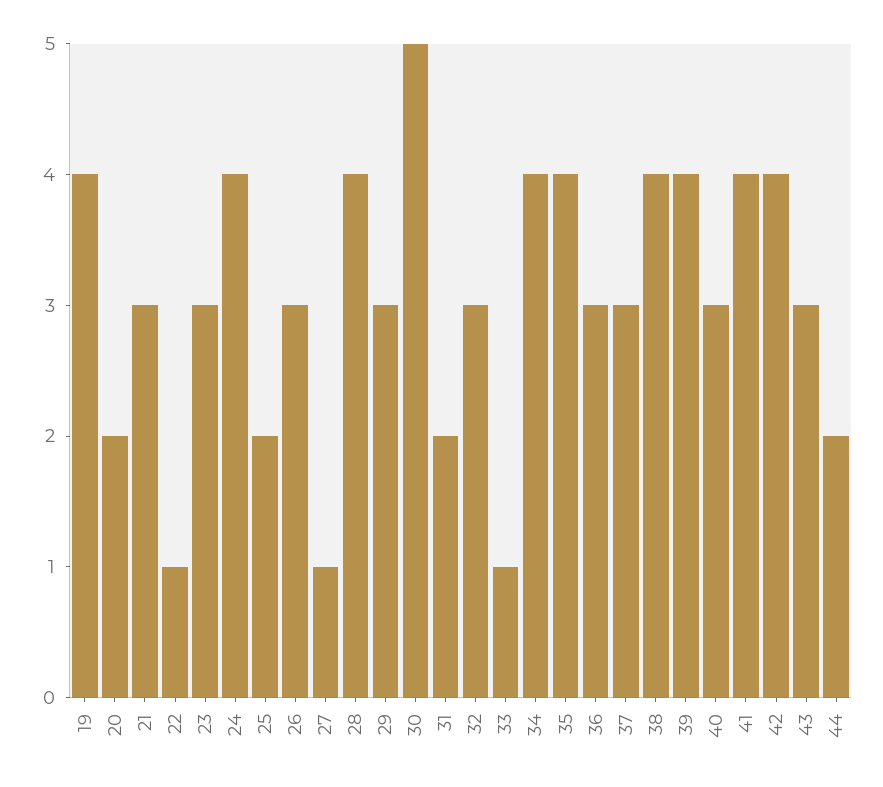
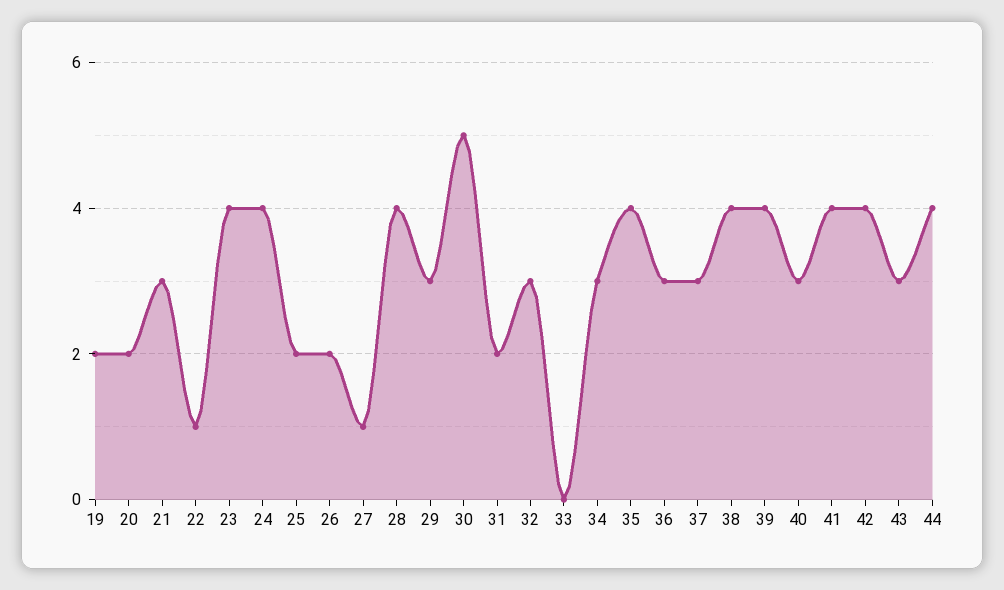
19: 4 -> 2
23: 3 -> 4
26: 3 -> 2
33: 1 -> 0
34: 4 -> 3
44: 2 -> 4

